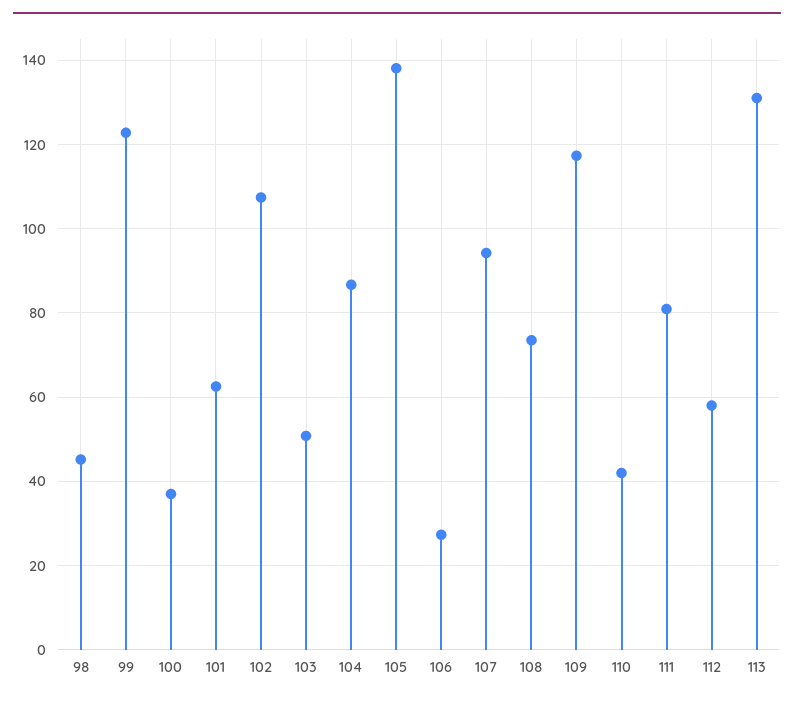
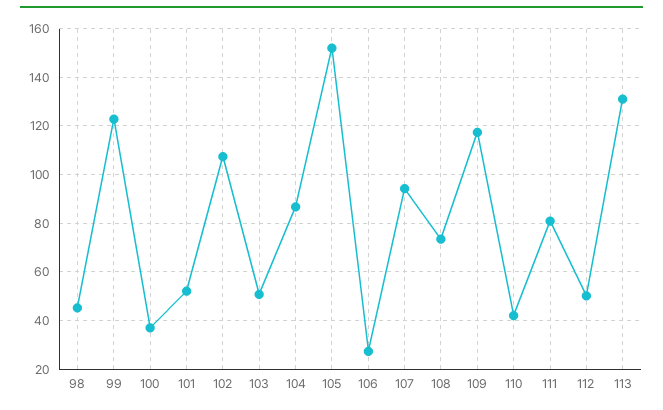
101: 62 -> 52.5
105: 138 -> 152.5
112: 58 -> 50

